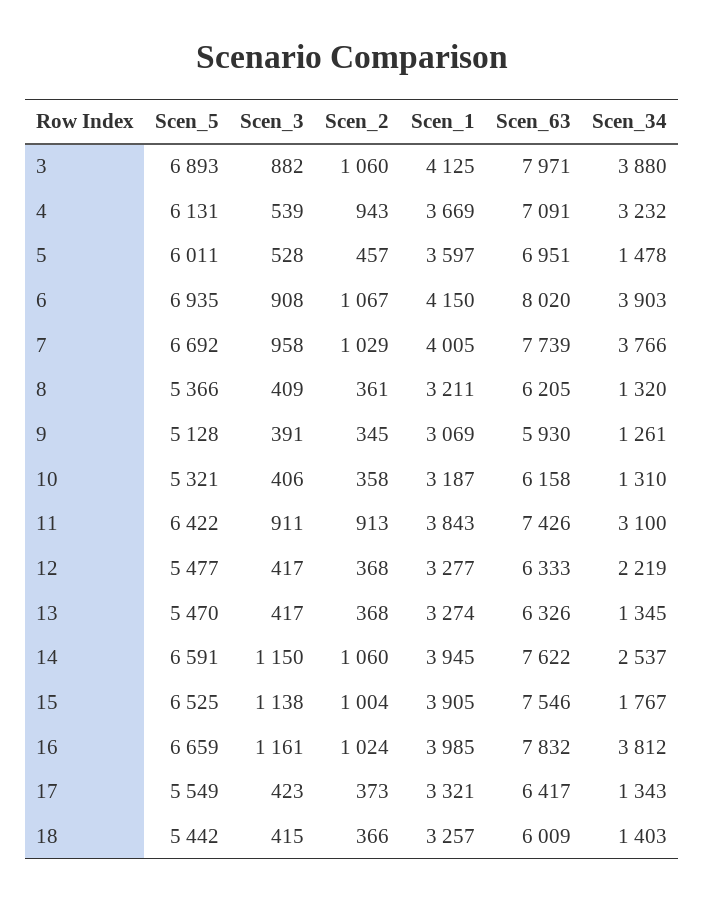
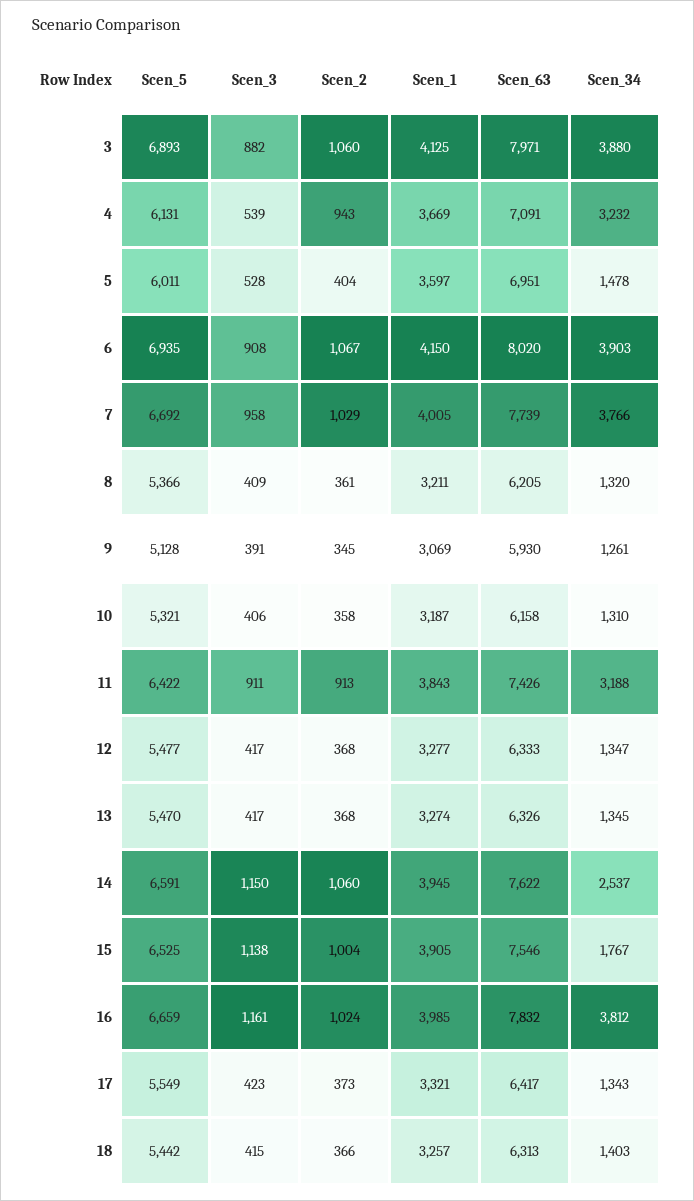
Scen_2, 5: 457 -> 404
Scen_34, 11: 3100 -> 3188
Scen_34, 12: 2219 -> 1347
Scen_63, 18: 6009 -> 6313

